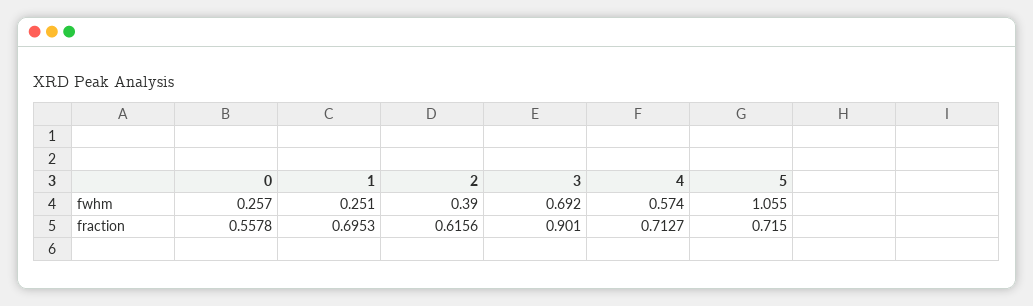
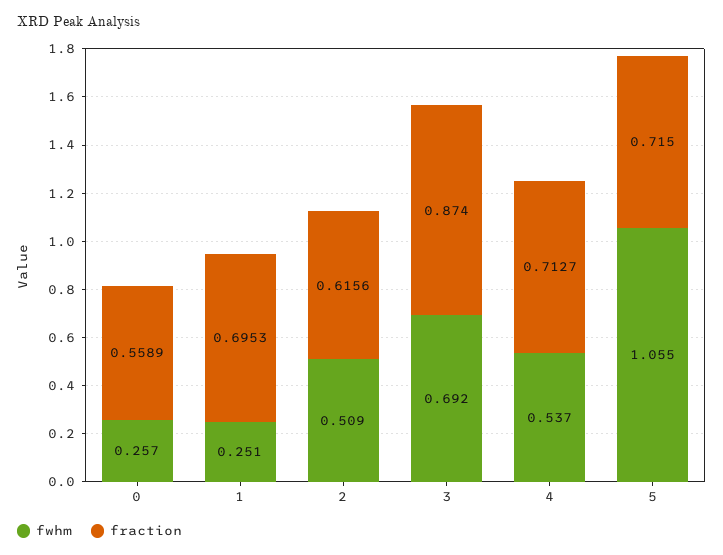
fwhm, 2: 0.39 -> 0.509
fwhm, 4: 0.574 -> 0.537
fraction, 0: 0.5578 -> 0.5589
fraction, 3: 0.901 -> 0.874

